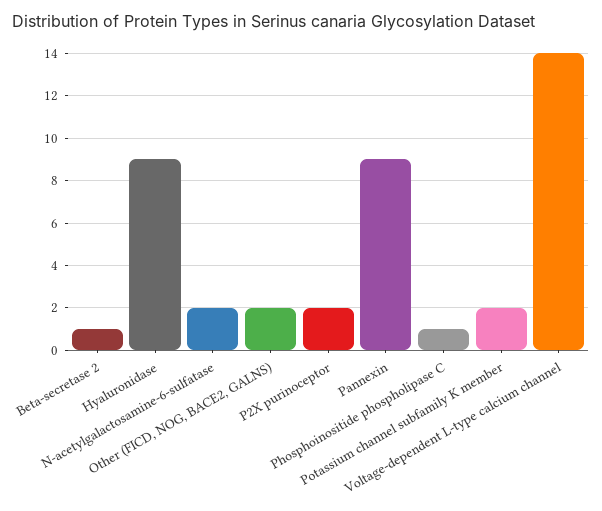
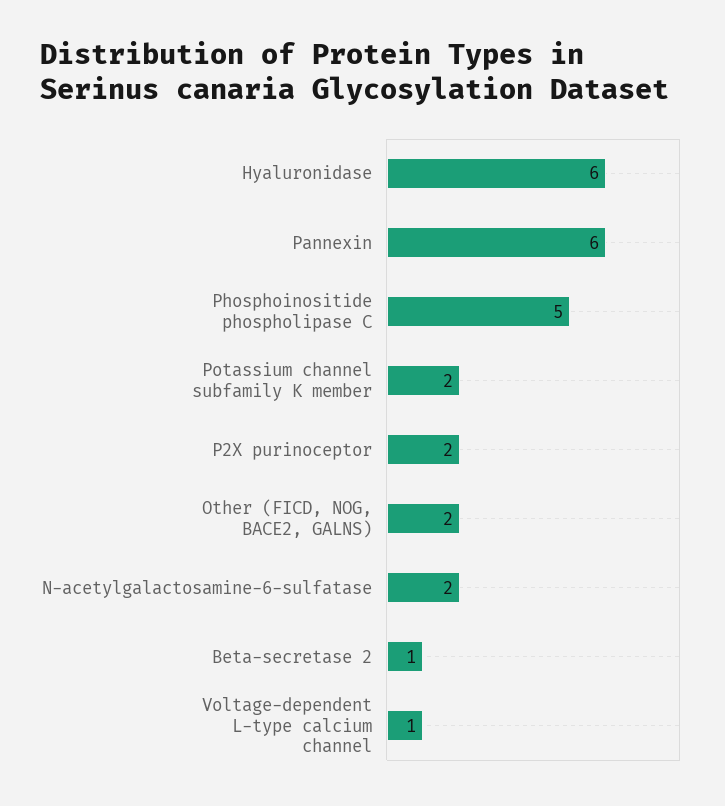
Hyaluronidase: 9 -> 6
Pannexin: 9 -> 6
Phosphoinositide phospholipase C: 1 -> 5
Voltage-dependent L-type calcium channel: 14 -> 1

